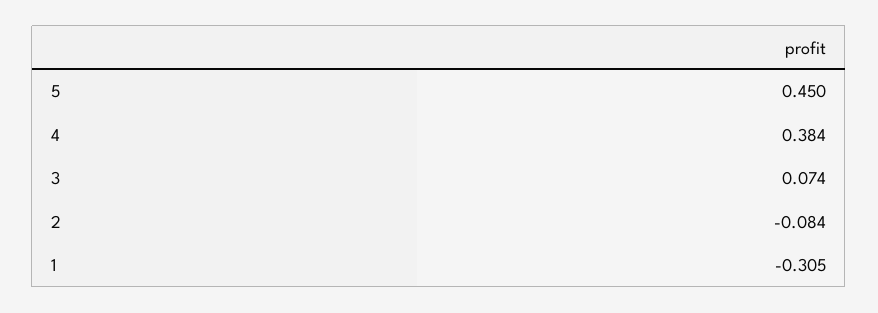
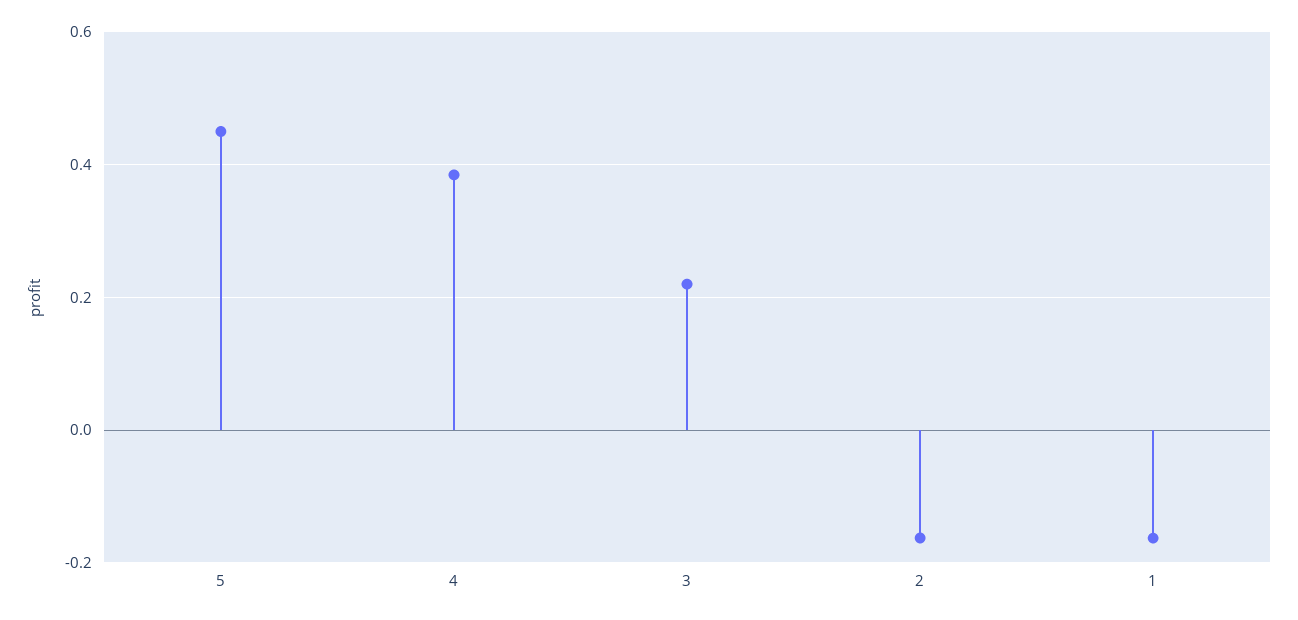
3: 0.074 -> 0.22
2: -0.084 -> -0.16
1: -0.305 -> -0.16

